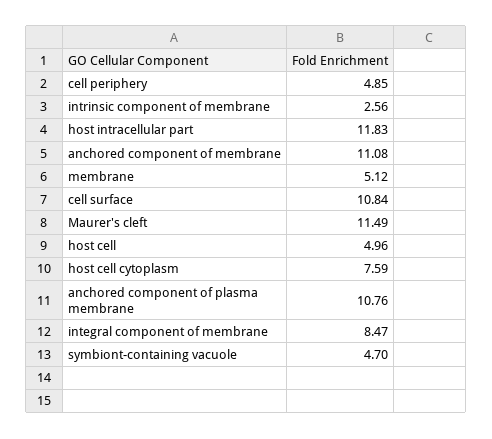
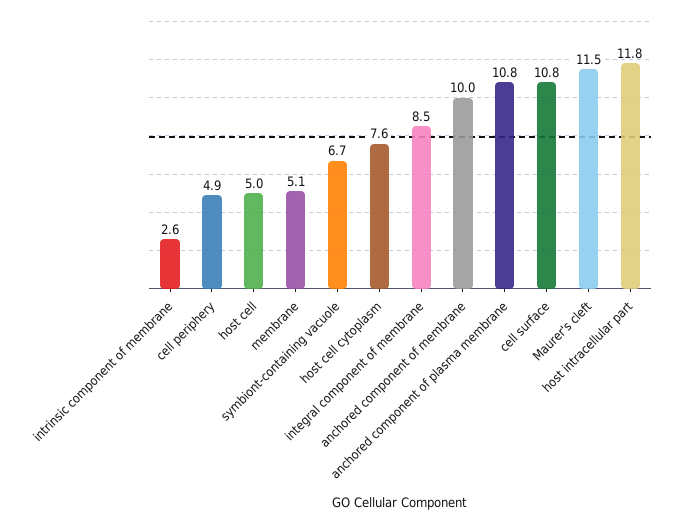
anchored component of membrane: 11.08 -> 10
symbiont-containing vacuole: 4.7 -> 6.7

